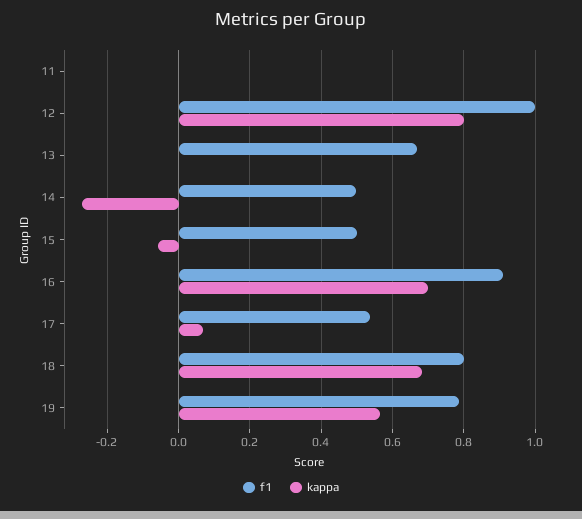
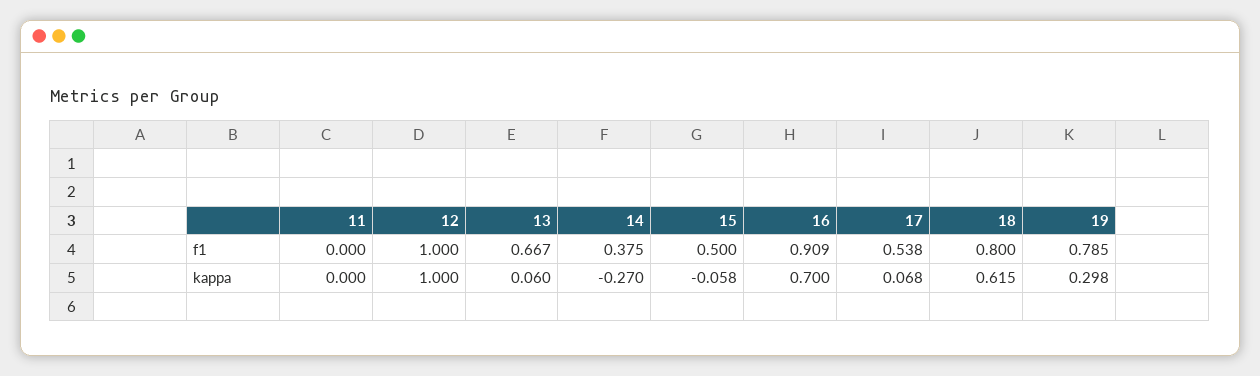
kappa, 12: 0.8 -> 1
kappa, 13: 0 -> 0.06
f1, 14: 0.5 -> 0.375
kappa, 18: 0.68 -> 0.615
kappa, 19: 0.56 -> 0.298

